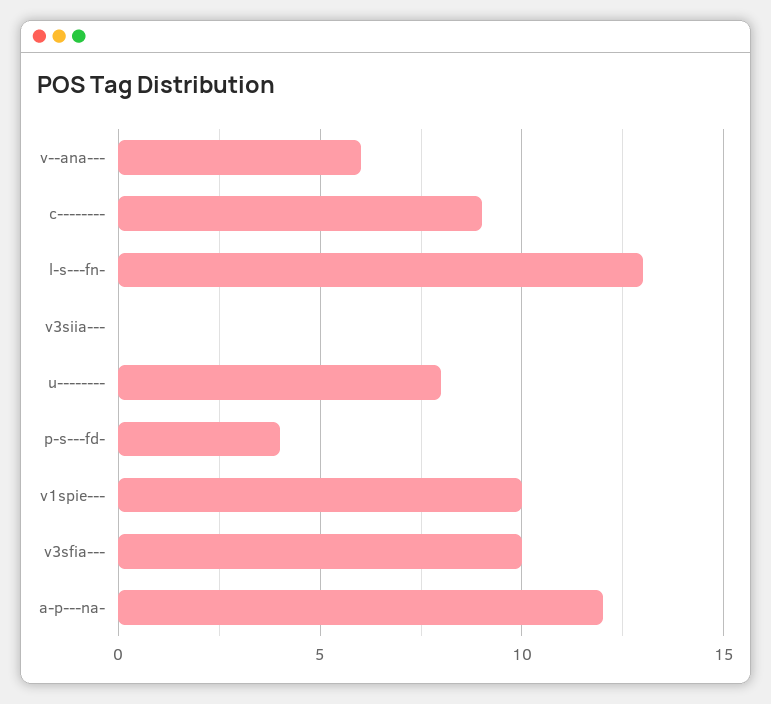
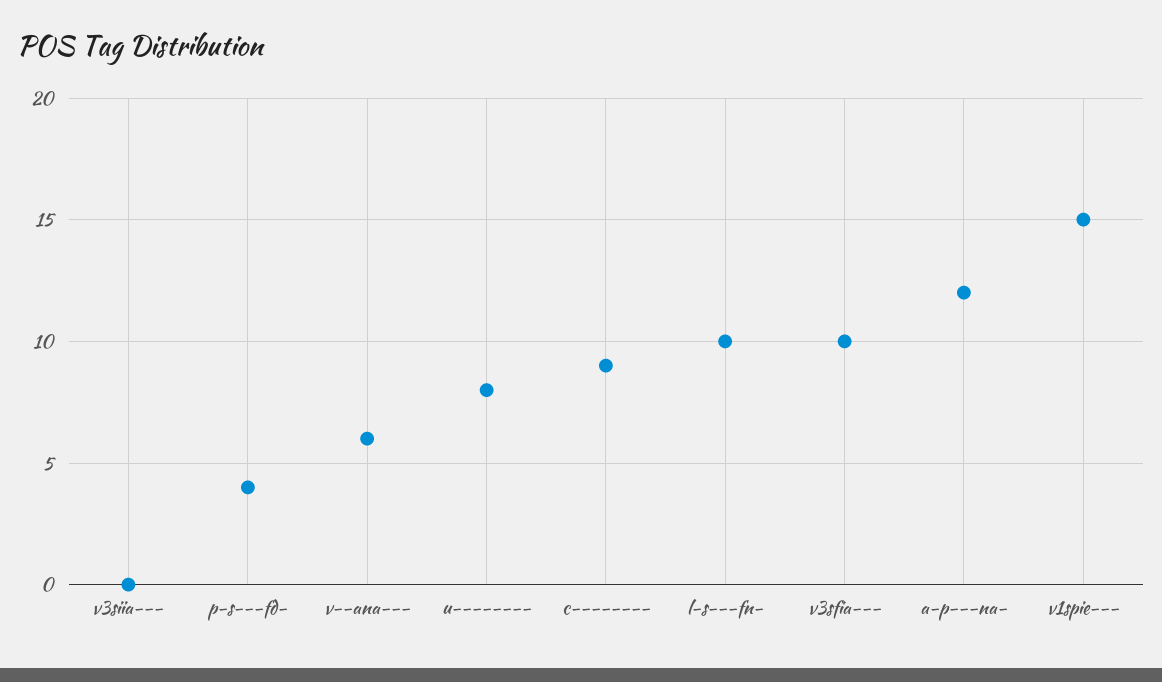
l-s---fn-: 13 -> 10
v1spie---: 10 -> 15

